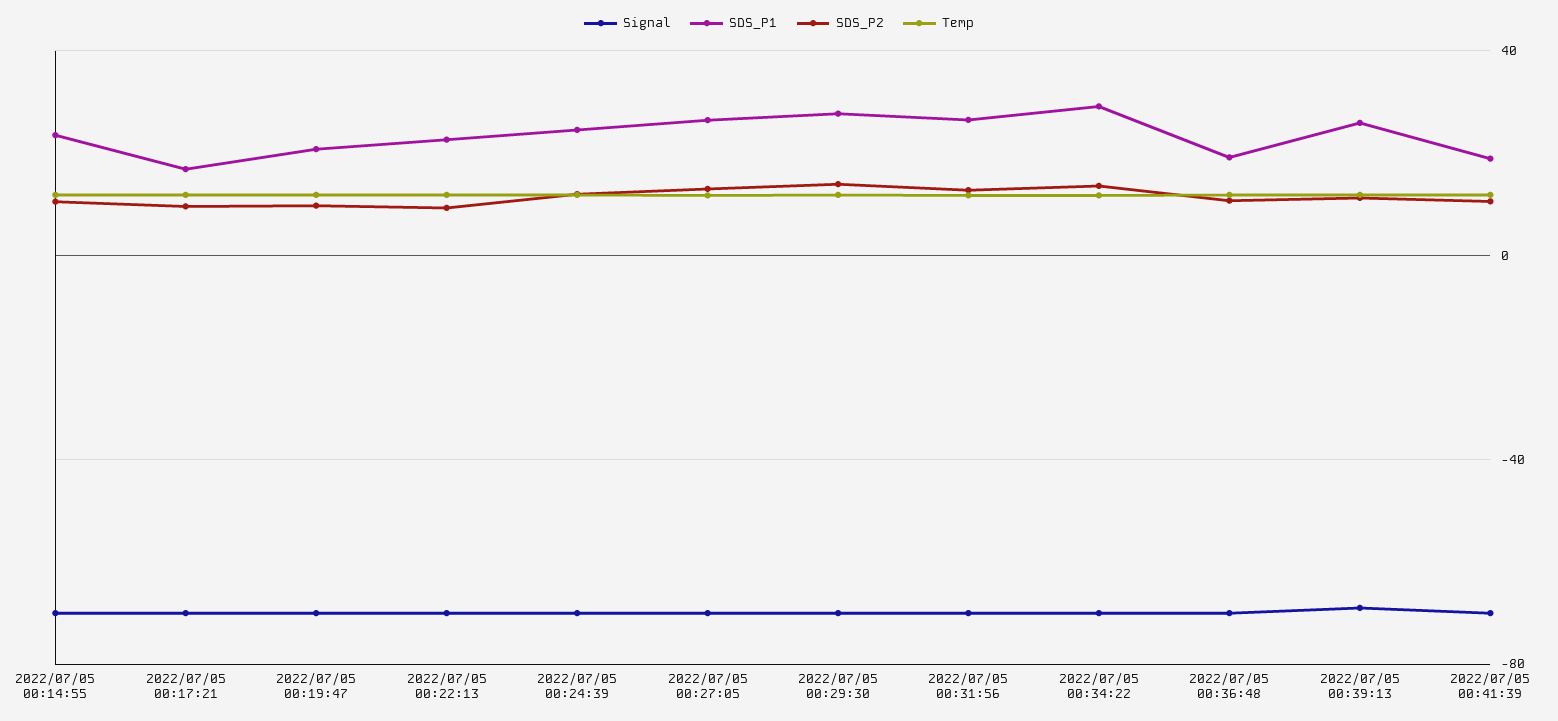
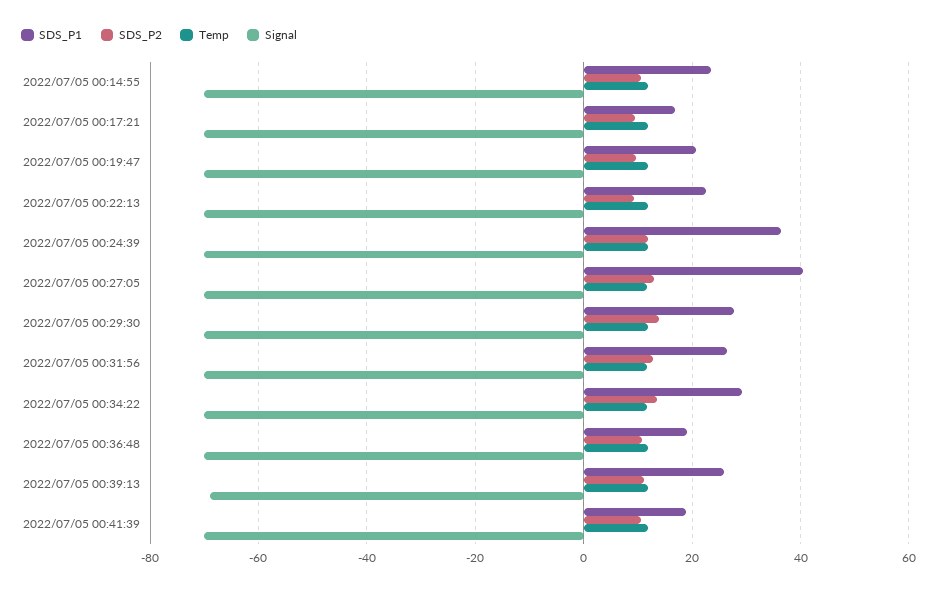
SDS_P1, 2022/07/05 00:24:39: 25 -> 36
SDS_P1, 2022/07/05 00:27:05: 25 -> 40

